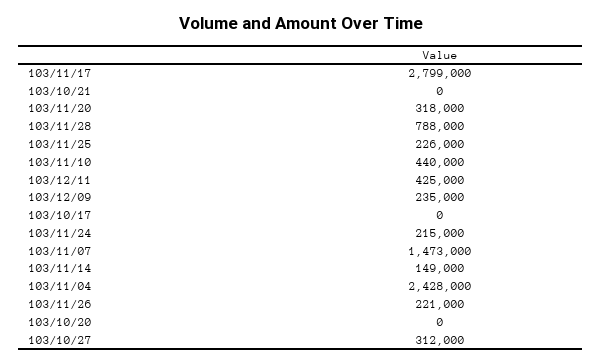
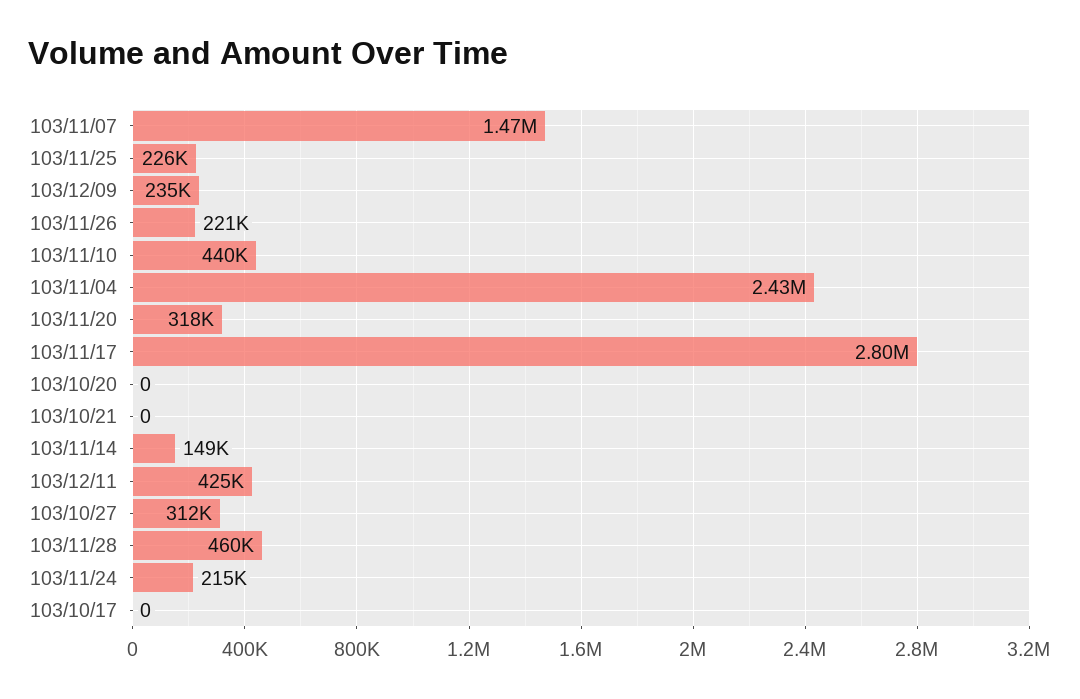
103/11/28: 788000 -> 460000

